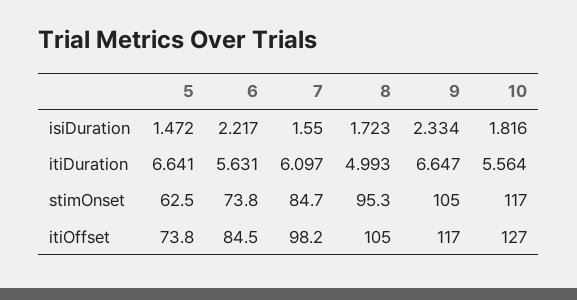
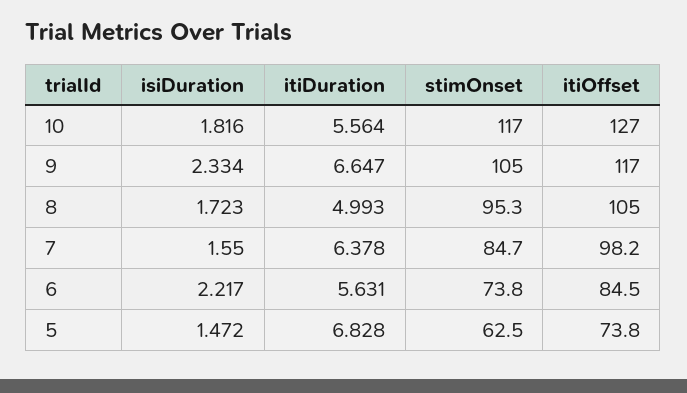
5, itiDuration: 6.641 -> 6.828
7, itiDuration: 6.097 -> 6.378

